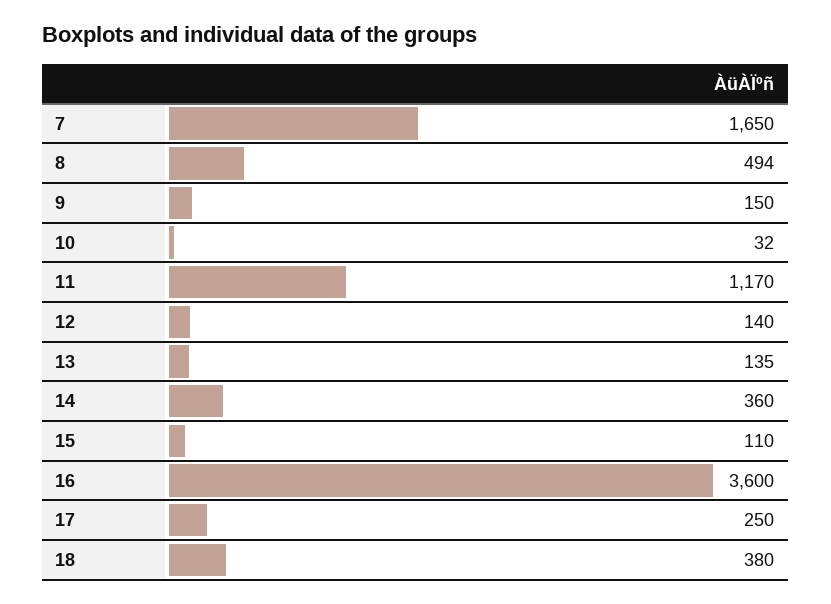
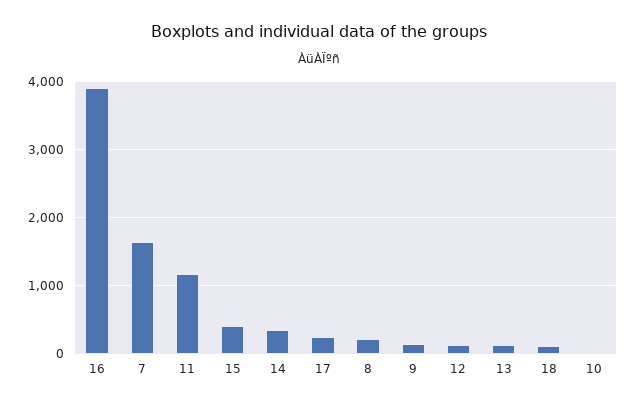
8: 494 -> 200
15: 110 -> 400
16: 3600 -> 3900
18: 380 -> 100

